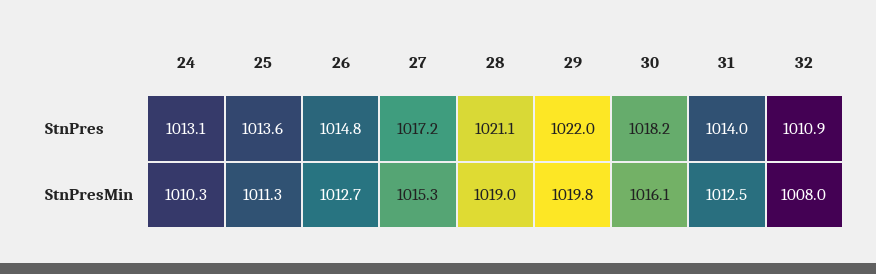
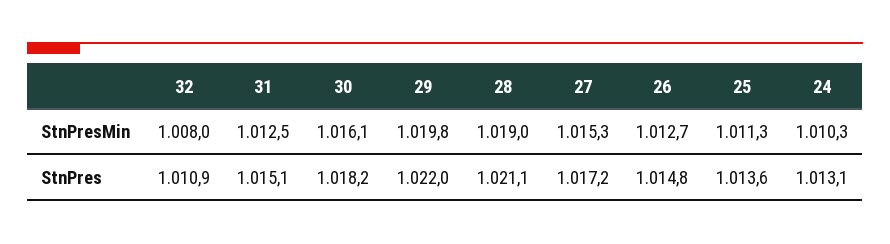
31, StnPres: 1014 -> 1015.1

